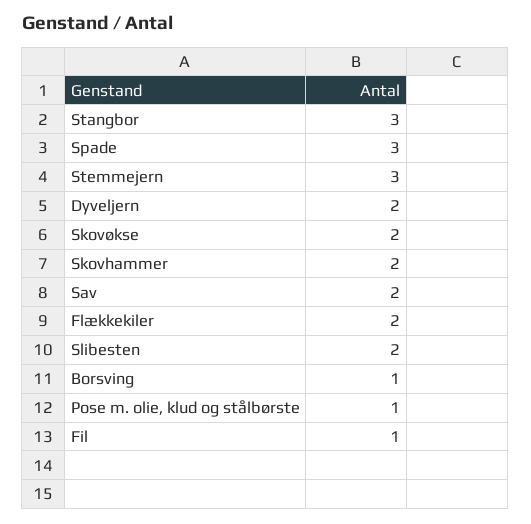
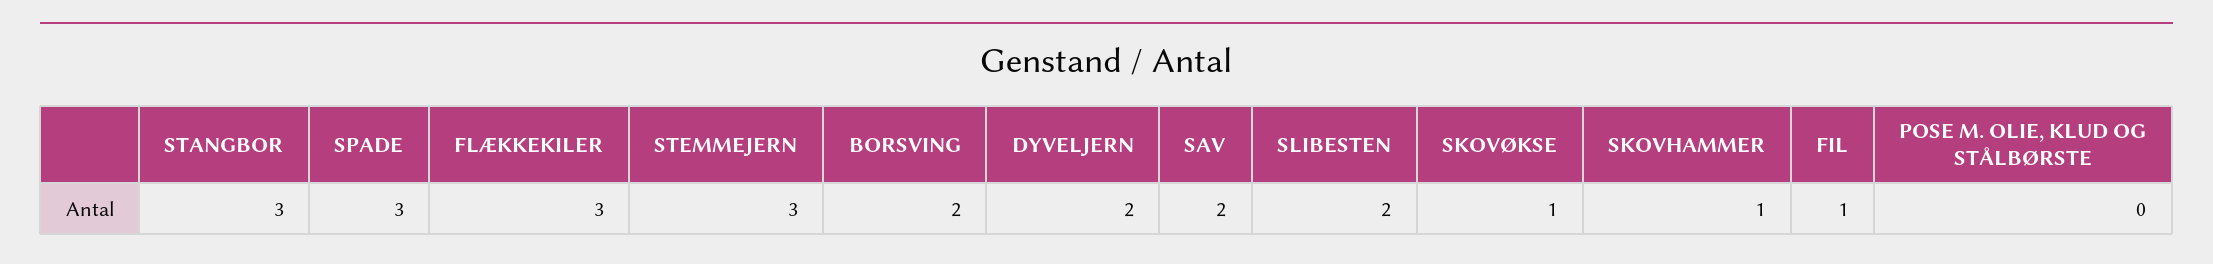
Skovøkse: 2 -> 1
Skovhammer: 2 -> 1
Flækkekiler: 2 -> 3
Borsving: 1 -> 2
Pose m. olie, klud og stålbørste: 1 -> 0

